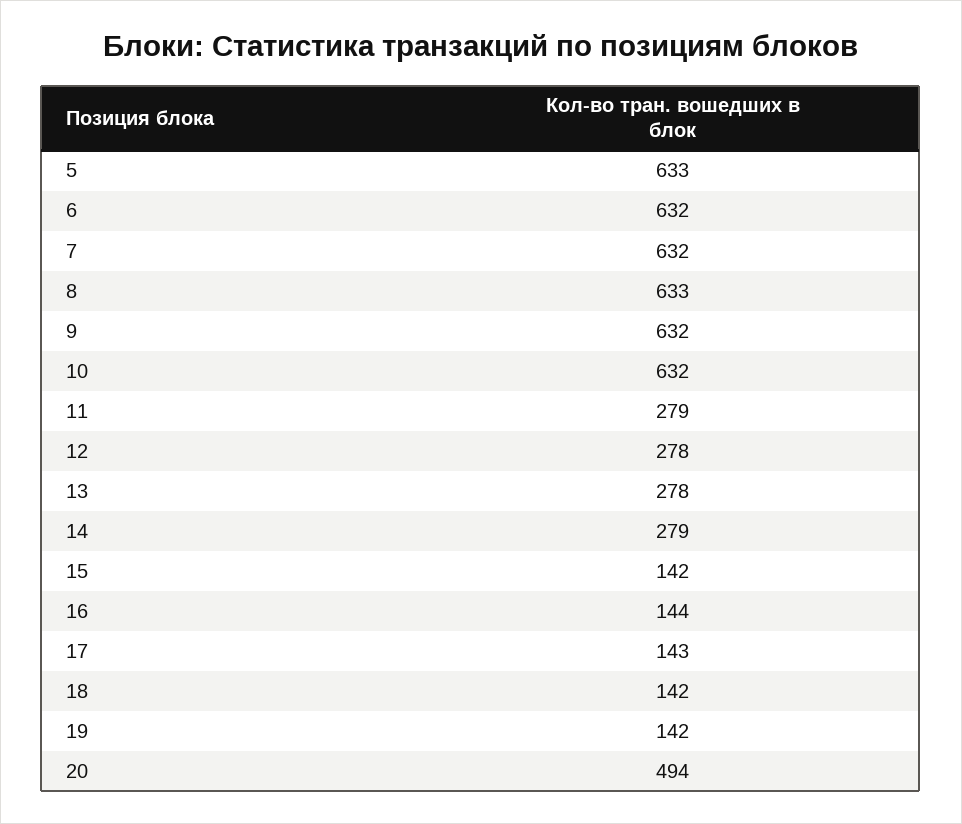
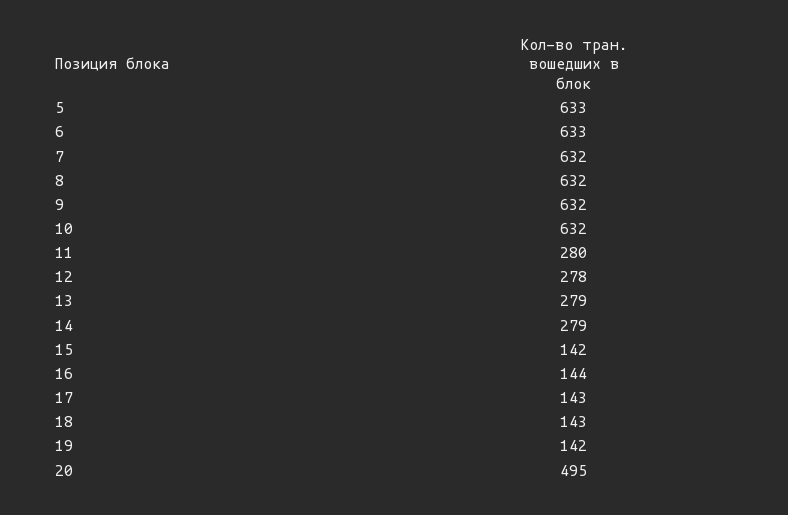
6: 632 -> 633
8: 633 -> 632
11: 279 -> 280
13: 278 -> 279
18: 142 -> 143
20: 494 -> 495

